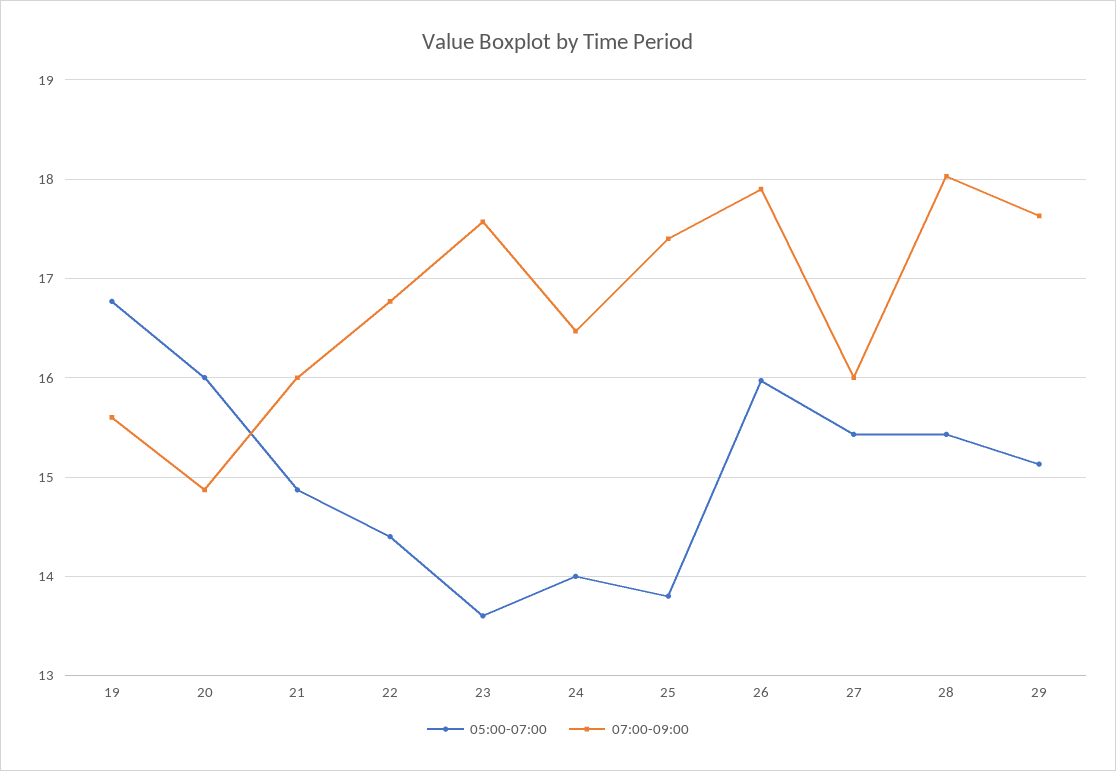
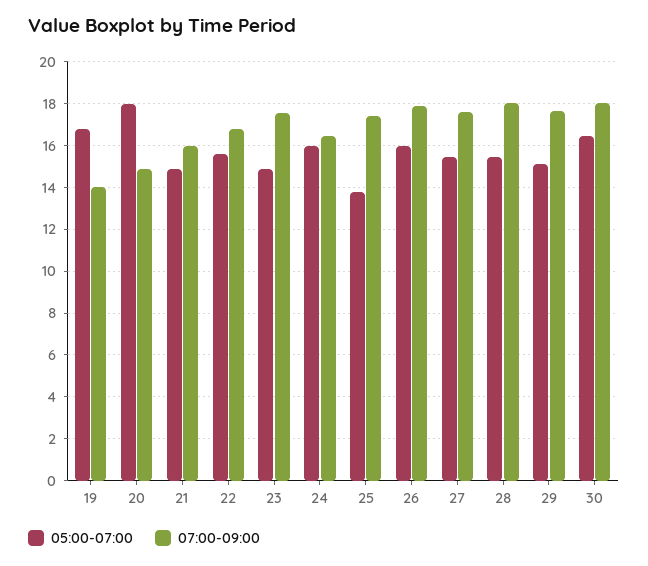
07:00-09:00, 19: 15.6 -> 14
05:00-07:00, 20: 16 -> 18
05:00-07:00, 22: 14.4 -> 15.5
05:00-07:00, 23: 13.6 -> 15
05:00-07:00, 24: 14 -> 16
07:00-09:00, 27: 16 -> 17.5
05:00-07:00, 30: none -> 16.5
07:00-09:00, 30: none -> 18

